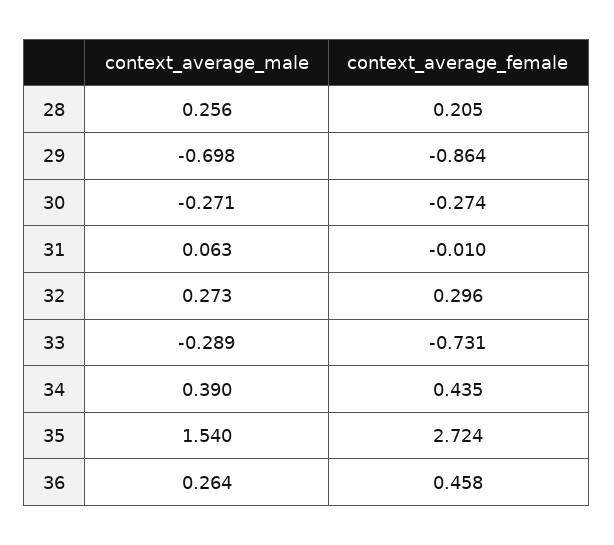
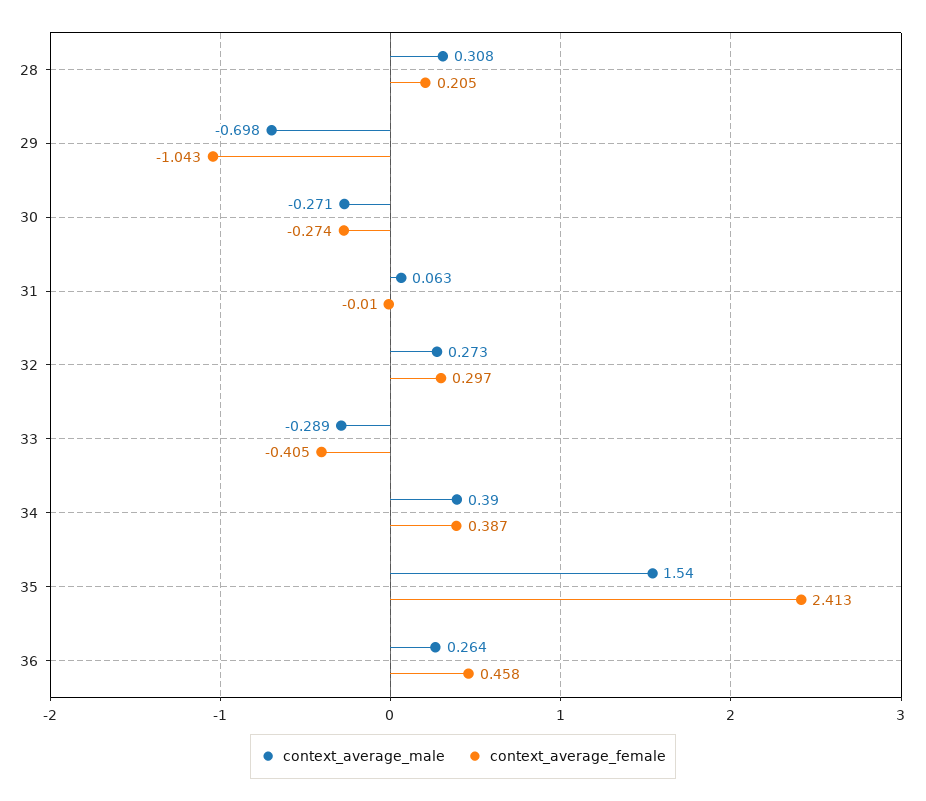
context_average_male, 28: 0.256 -> 0.308
context_average_female, 29: -0.864 -> -1.043
context_average_female, 32: 0.296 -> 0.297
context_average_female, 33: -0.731 -> -0.405
context_average_female, 34: 0.435 -> 0.387
context_average_female, 35: 2.724 -> 2.413

